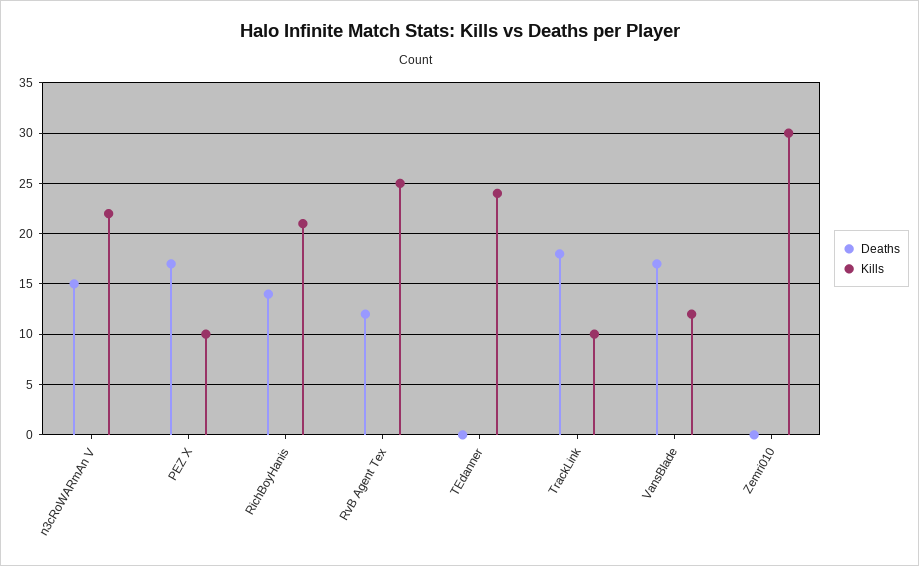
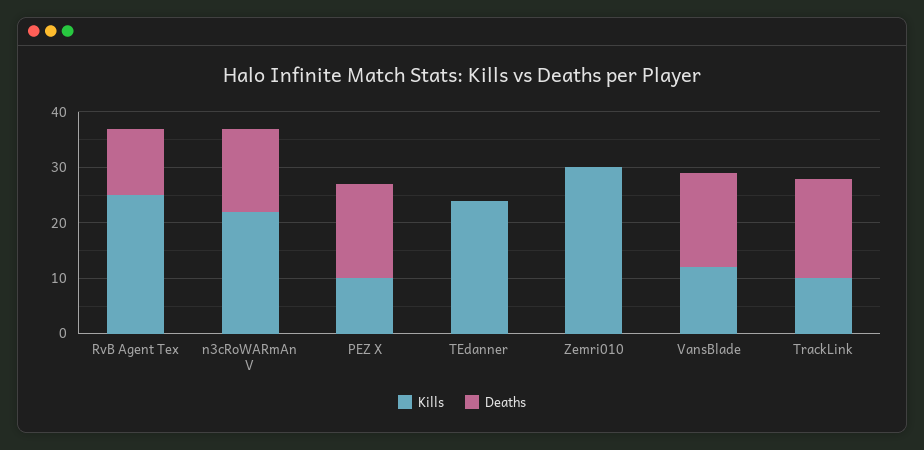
Deaths, RichBoyHanis: 14 -> none
Kills, RichBoyHanis: 21 -> none

